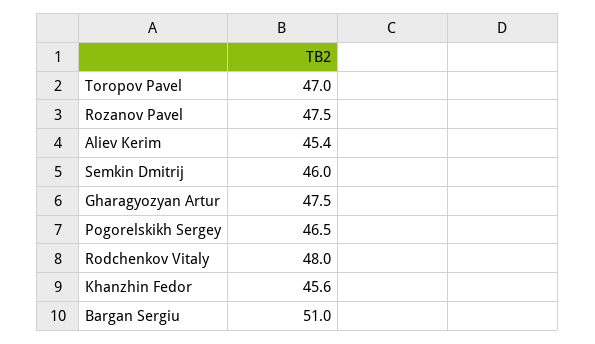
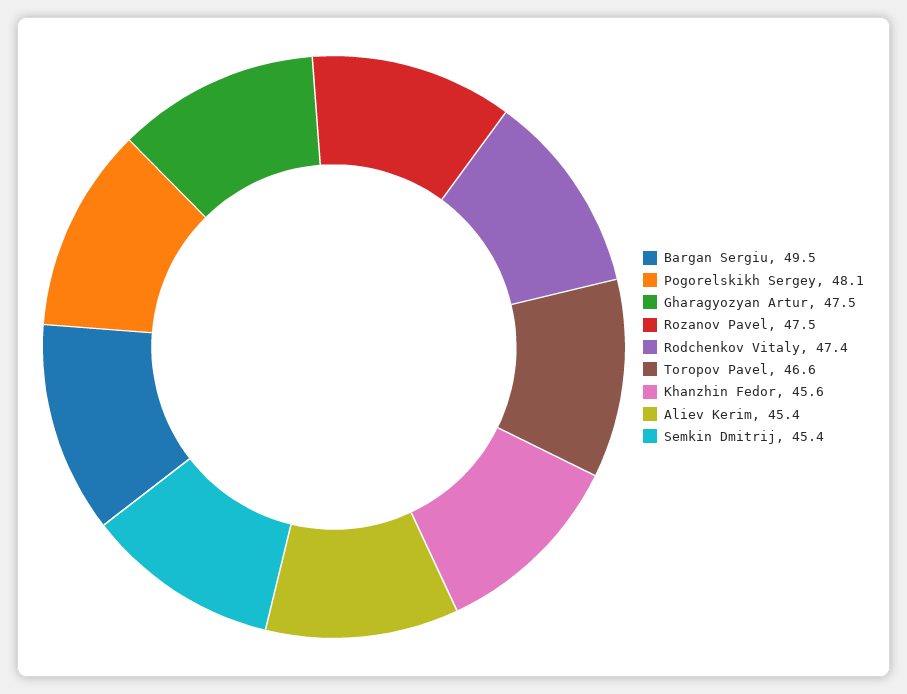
Toropov Pavel: 47 -> 46.6
Semkin Dmitrij: 46 -> 45.4
Pogorelskikh Sergey: 46.5 -> 48.1
Rodchenkov Vitaly: 48 -> 47.4
Bargan Sergiu: 51 -> 49.5

